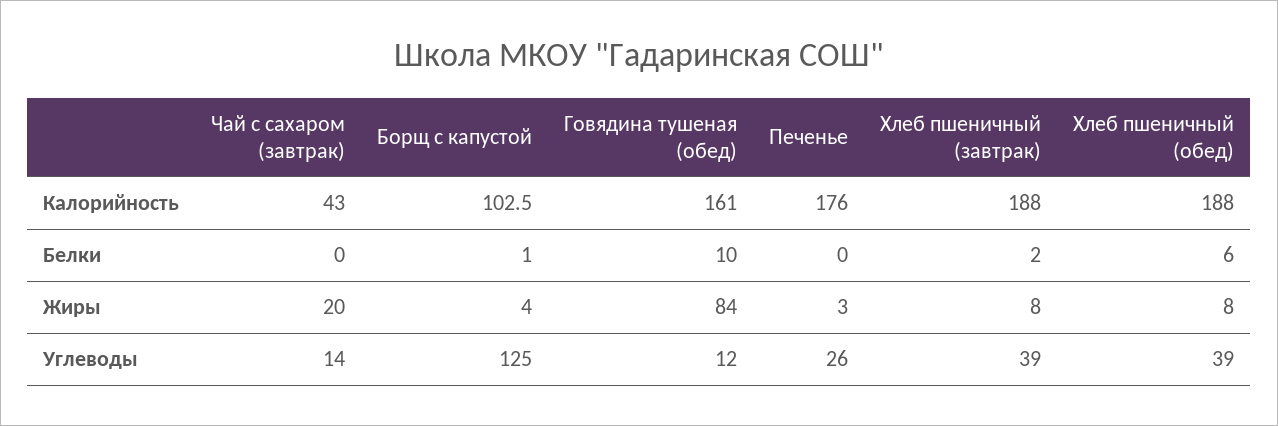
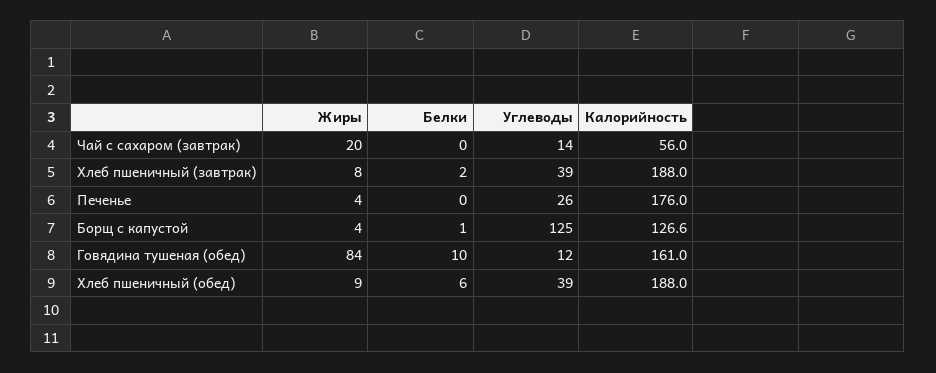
Чай с сахаром (завтрак), Калорийность: 43 -> 56
Борщ с капустой, Калорийность: 102.5 -> 126.6
Печенье, Жиры: 3 -> 4
Хлеб пшеничный (обед), Жиры: 8 -> 9

